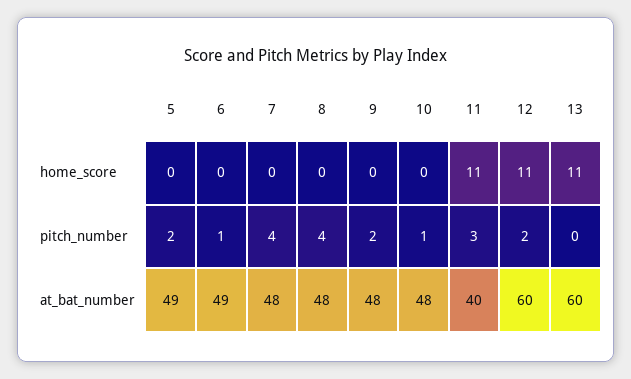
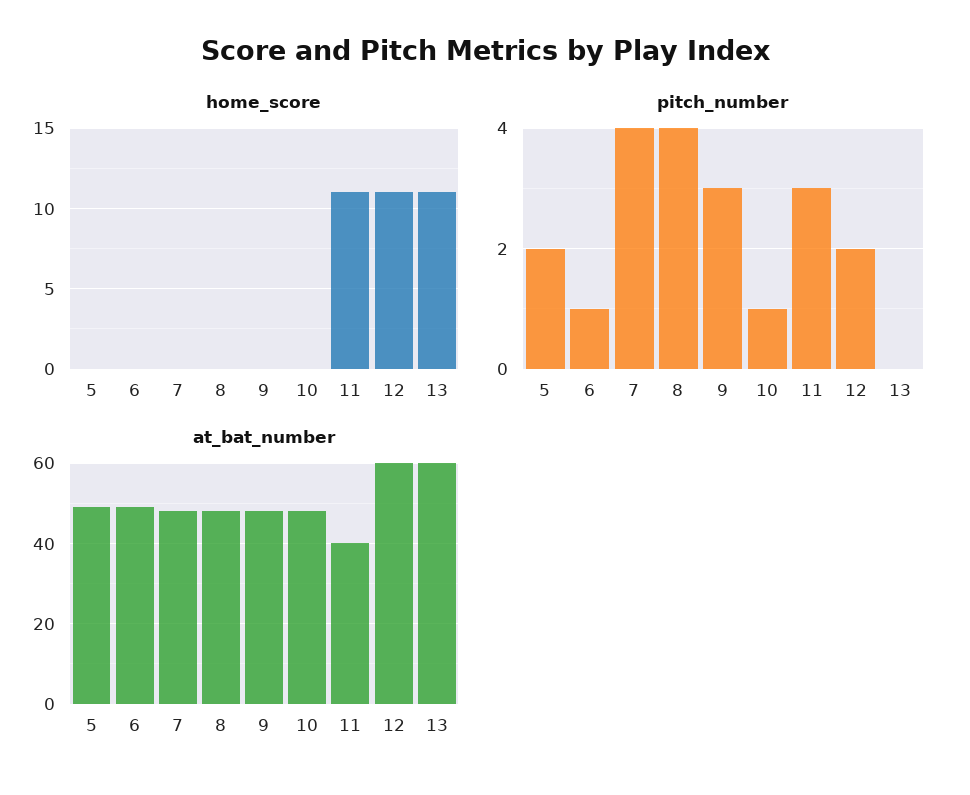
pitch_number, 9: 2 -> 3

